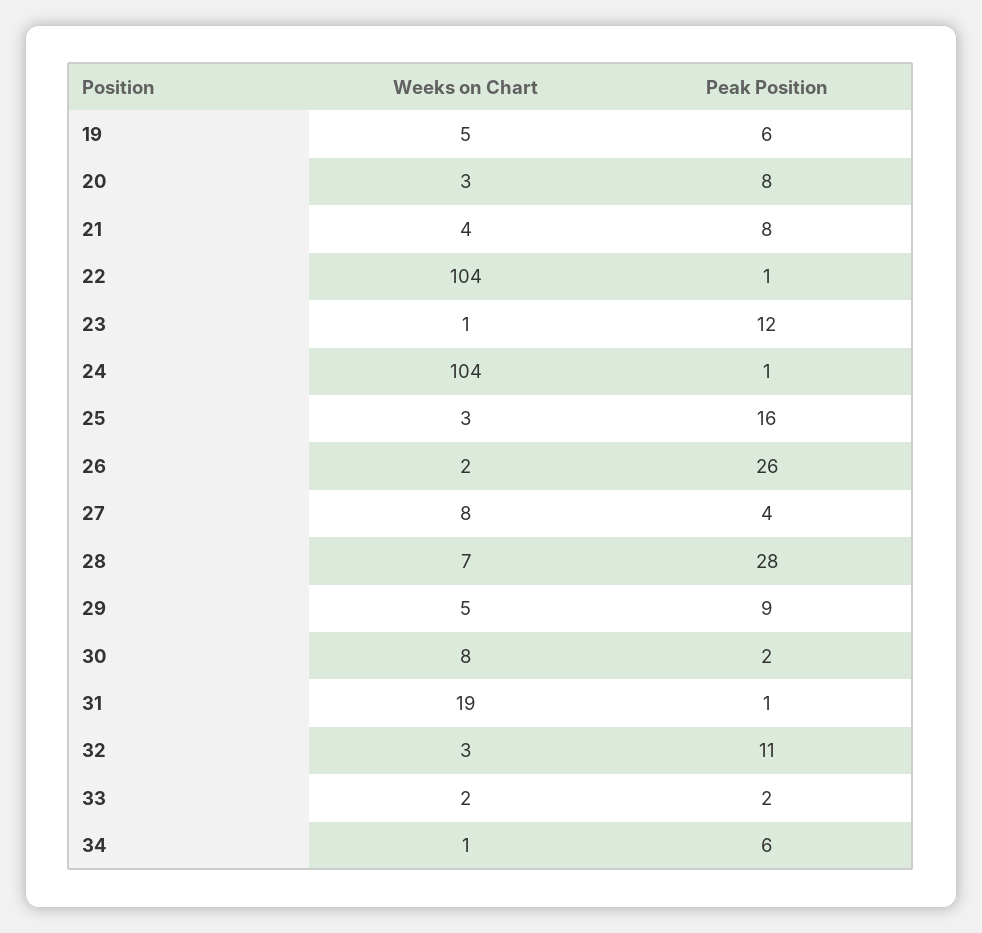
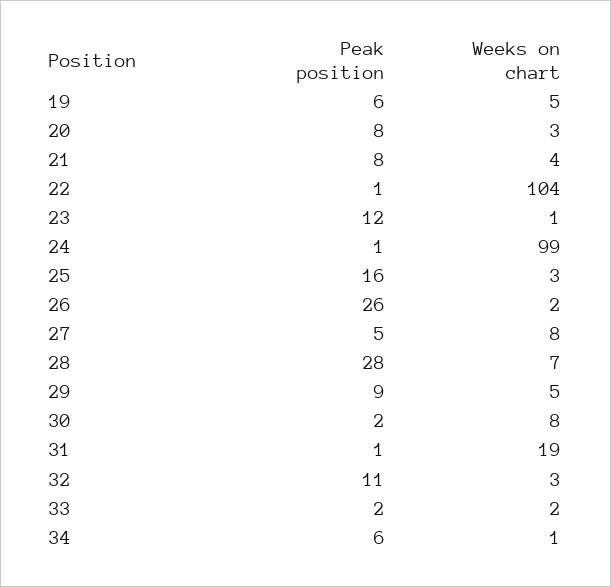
Weeks on Chart, 24: 104 -> 99
Peak Position, 27: 4 -> 5

